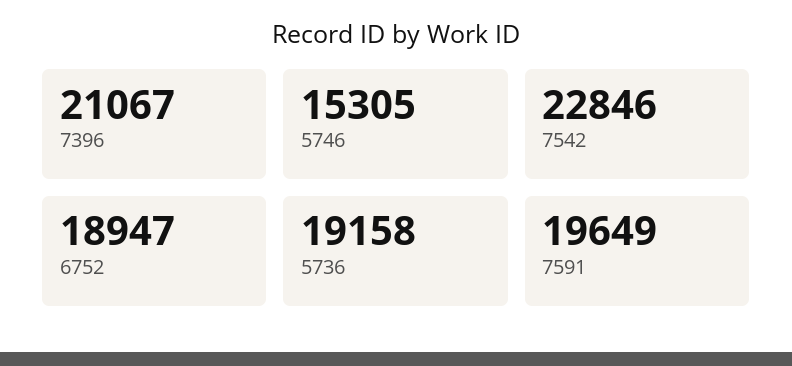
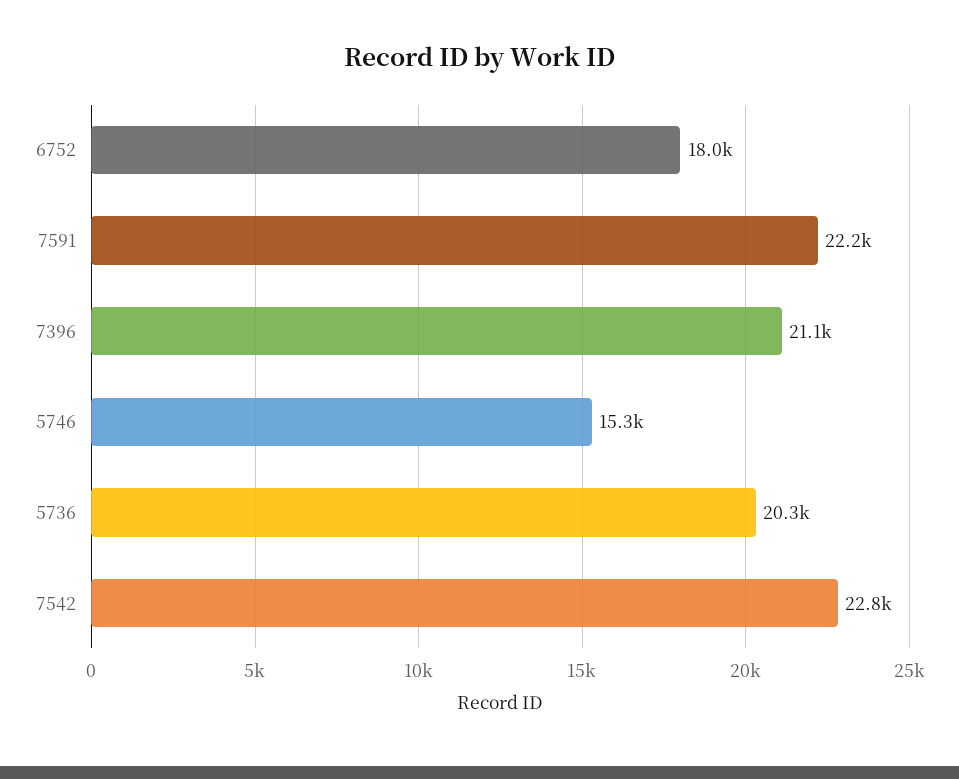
6752: 18947 -> 18000
5736: 19158 -> 20300
7591: 19649 -> 22200

